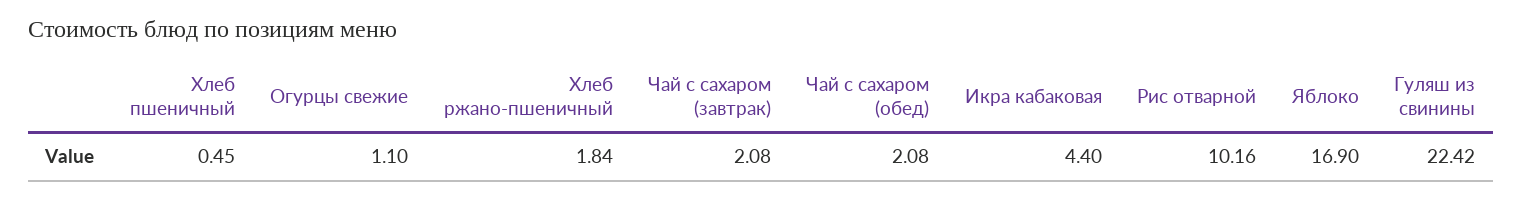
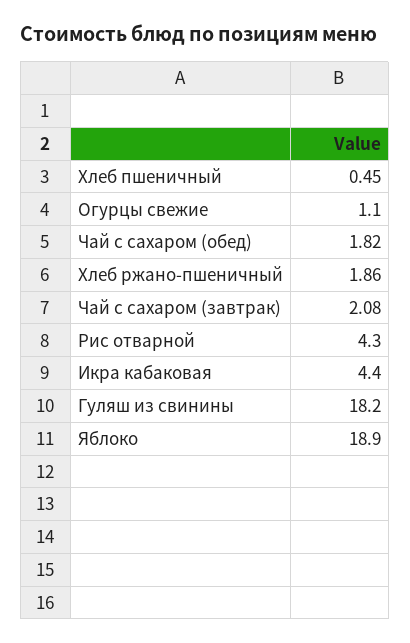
Хлеб ржано-пшеничный: 1.84 -> 1.86
Чай с сахаром (обед): 2.08 -> 1.82
Рис отварной: 10.16 -> 4.3
Яблоко: 16.9 -> 18.9
Гуляш из свинины: 22.42 -> 18.2

